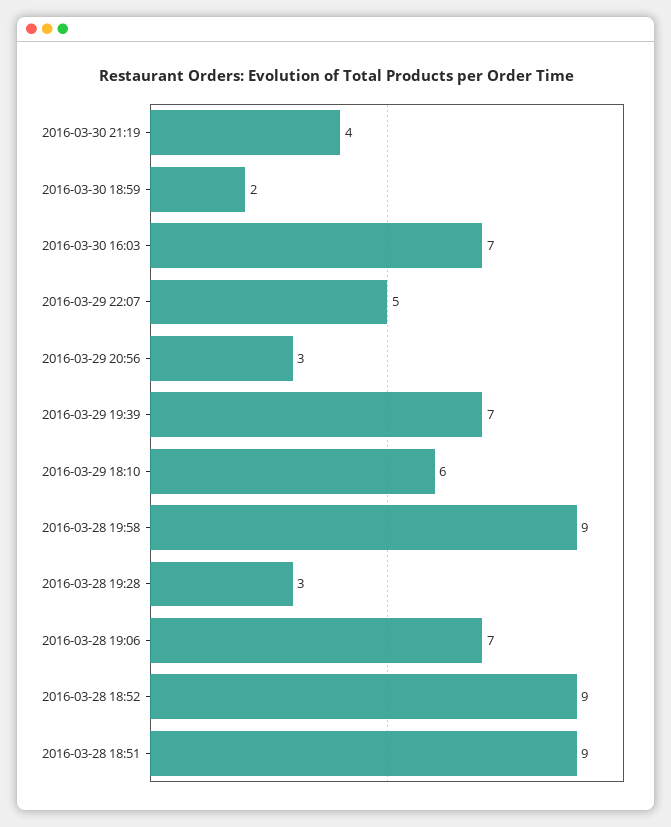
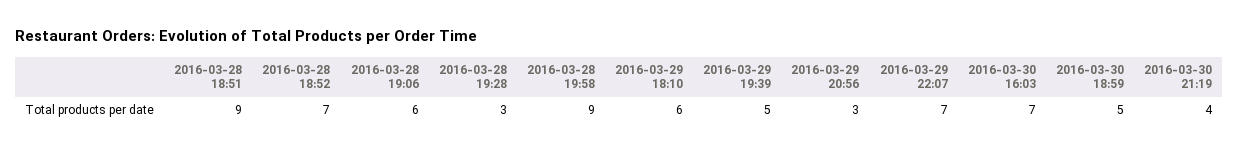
2016-03-30 18:59: 2 -> 5
2016-03-29 22:07: 5 -> 7
2016-03-29 19:39: 7 -> 5
2016-03-28 19:06: 7 -> 6
2016-03-28 18:52: 9 -> 7

